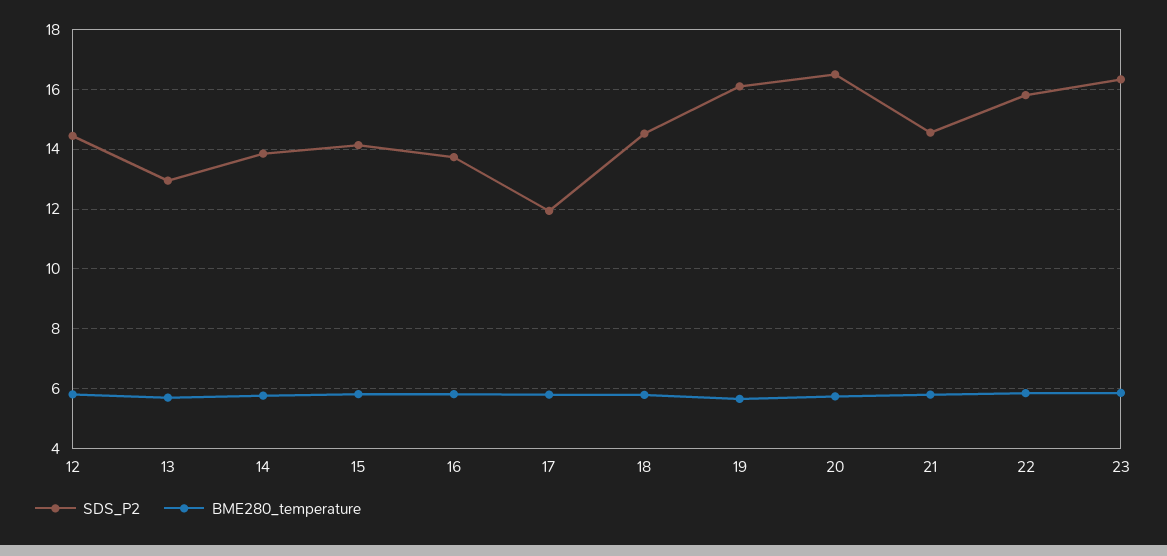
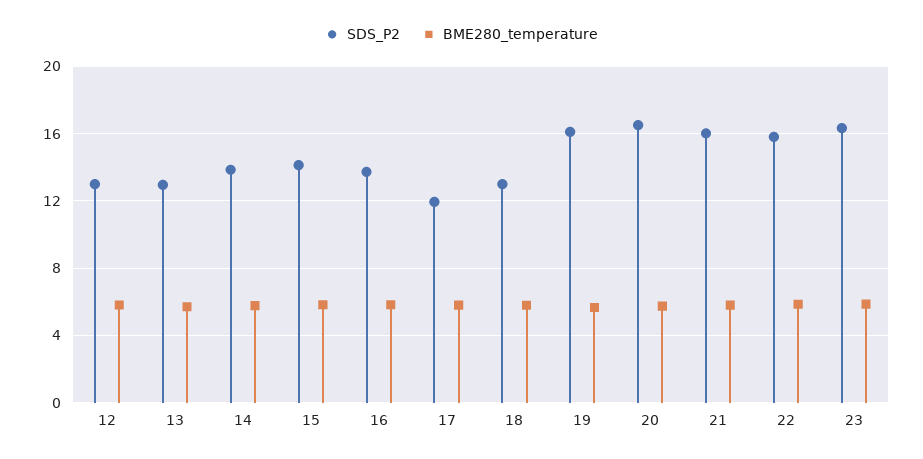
SDS_P2, 12: 14.5 -> 13
SDS_P2, 18: 14.5 -> 13
SDS_P2, 21: 14.5 -> 16

